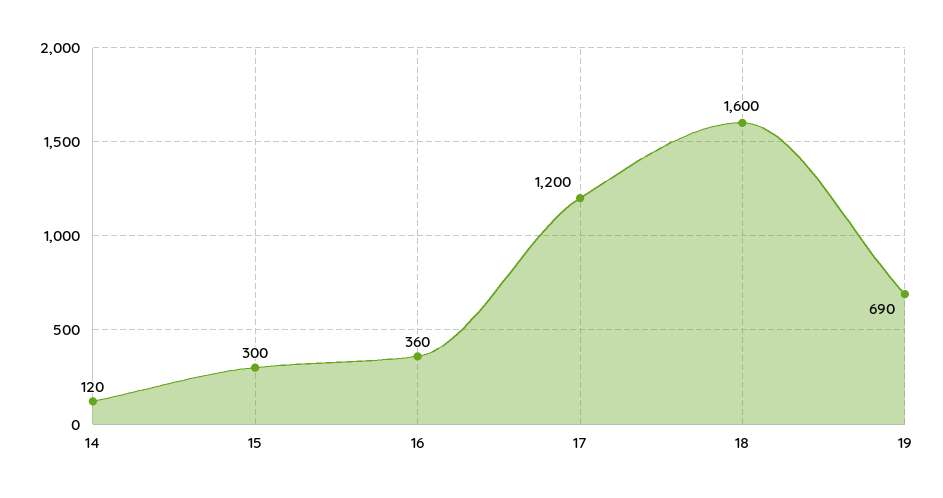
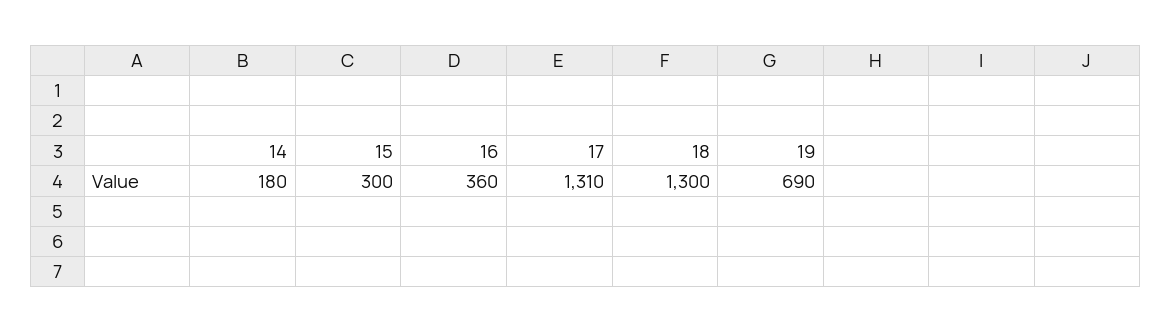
14: 120 -> 180
17: 1200 -> 1310
18: 1600 -> 1300

